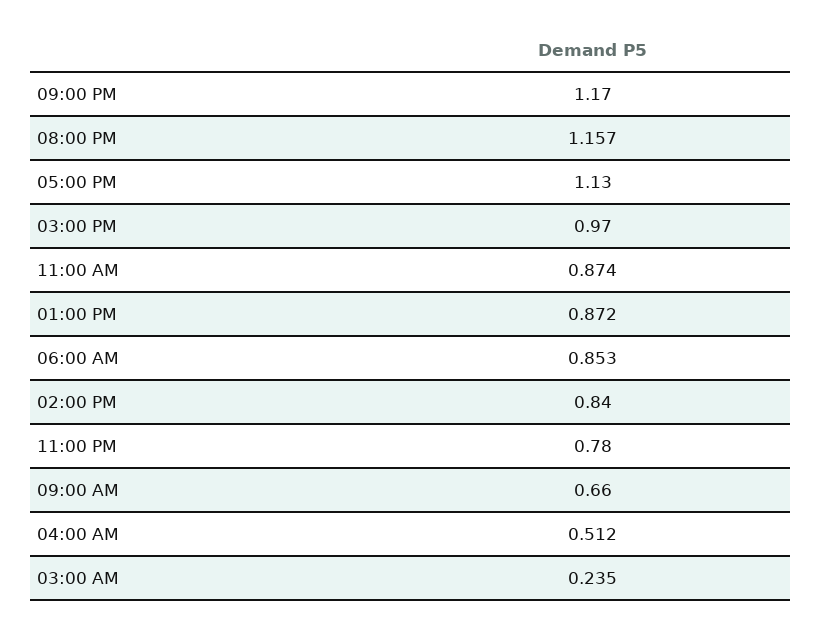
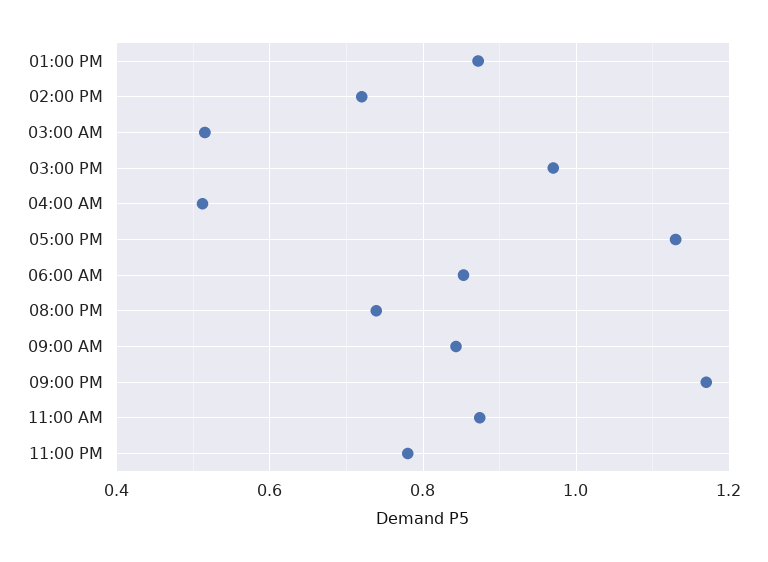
08:00 PM: 1.157 -> 0.74
02:00 PM: 0.84 -> 0.72
09:00 AM: 0.66 -> 0.84
03:00 AM: 0.235 -> 0.52

